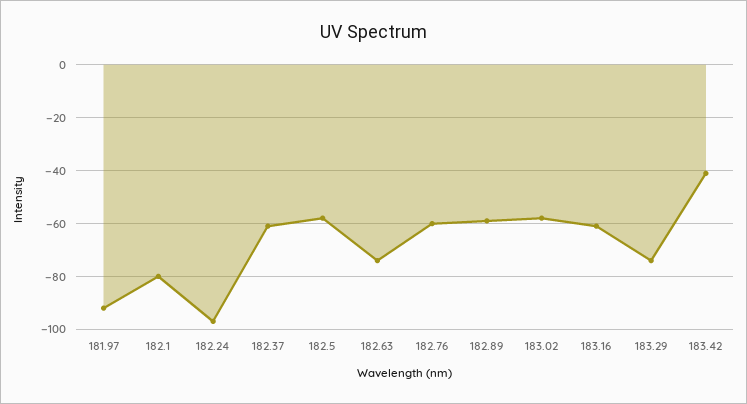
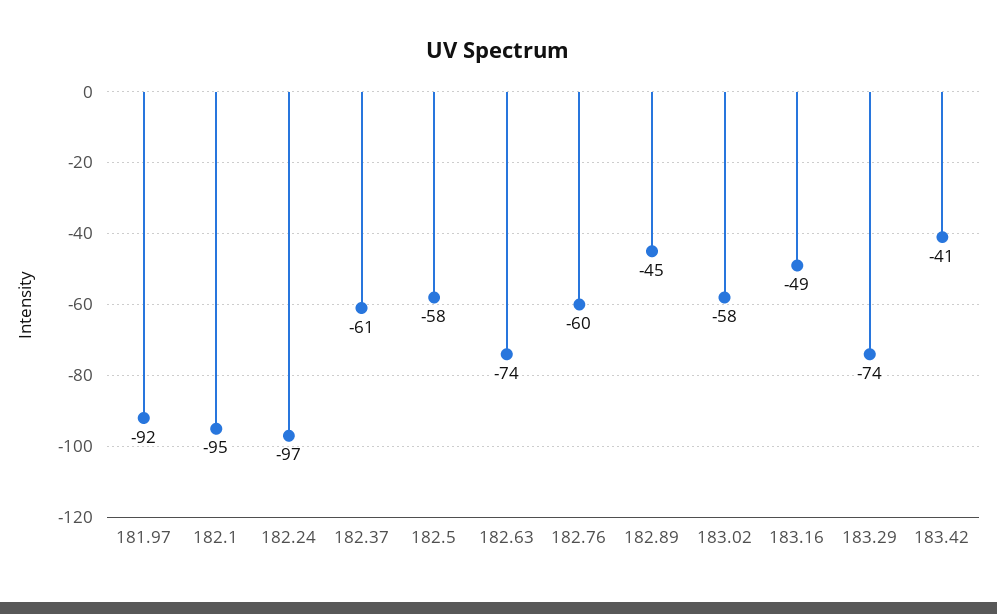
182.1: -80 -> -95
182.89: -60 -> -45
183.16: -60 -> -49

